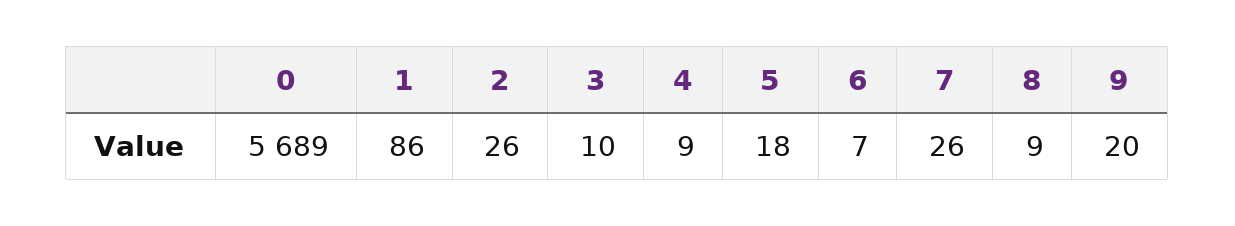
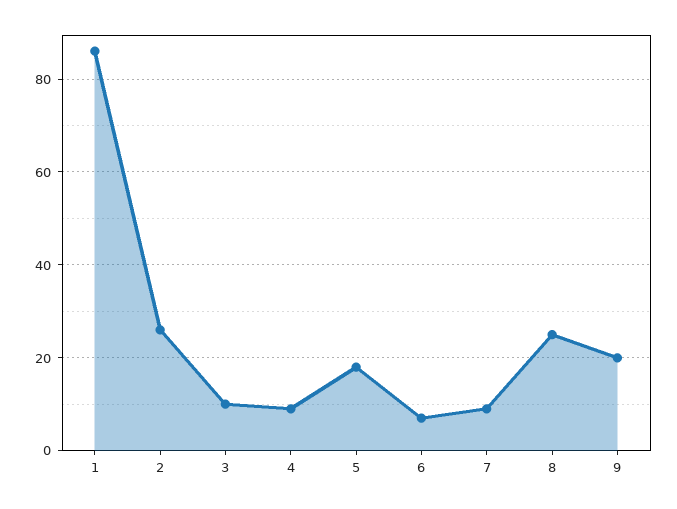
0: 5689 -> none
7: 26 -> 10
8: 9 -> 25

